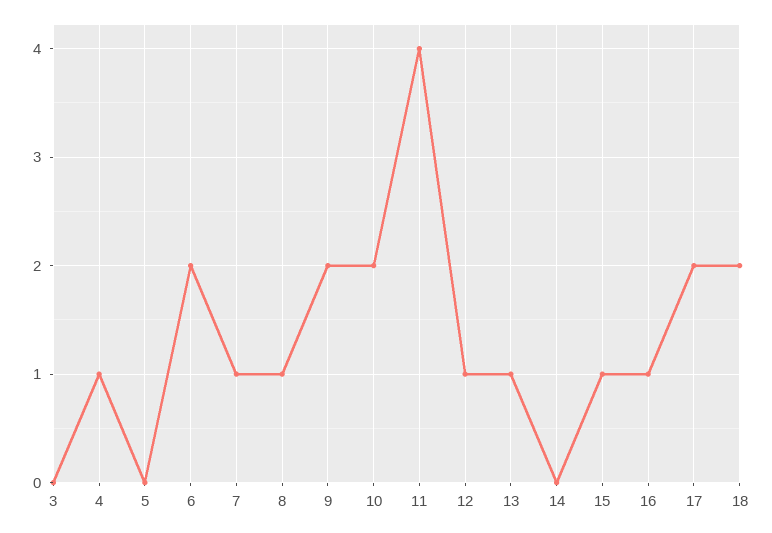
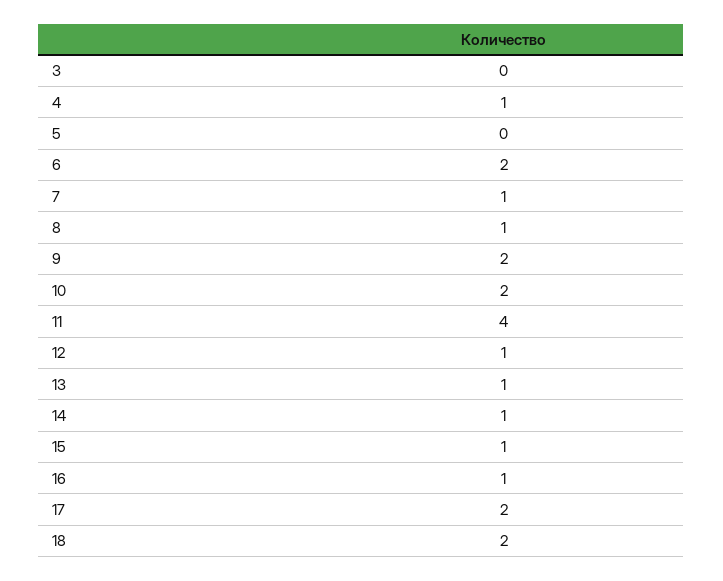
14: 0 -> 1

